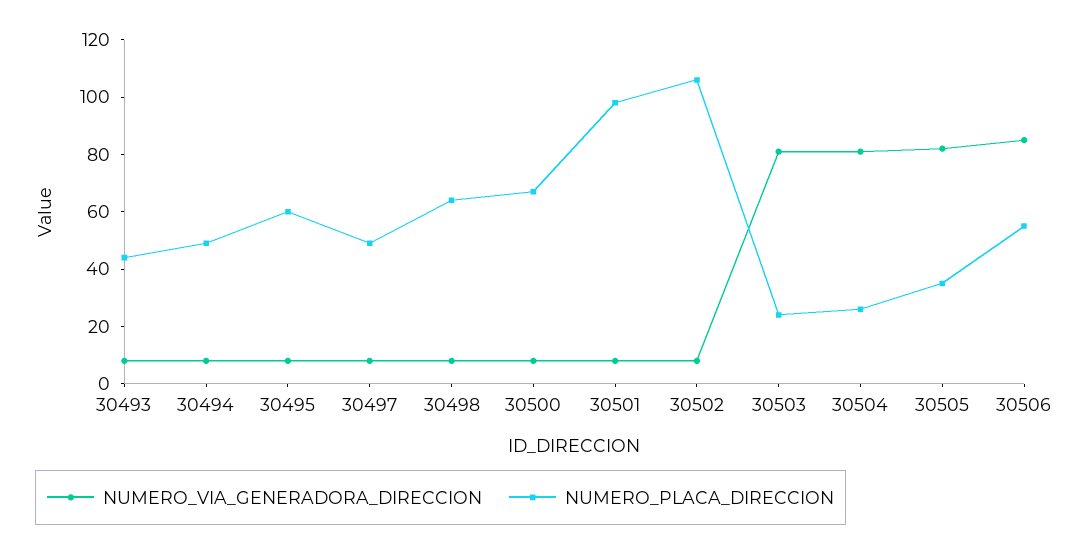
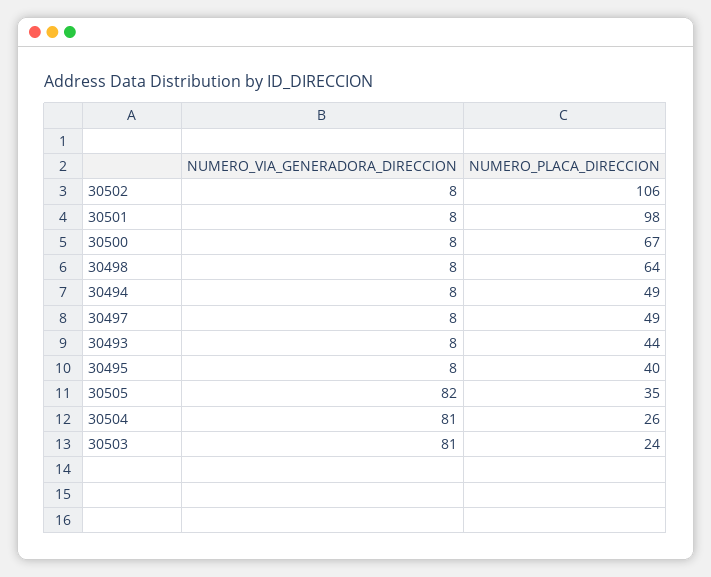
NUMERO_PLACA_DIRECCION, 30495: 60 -> 40
NUMERO_VIA_GENERADORA_DIRECCION, 30506: 85 -> none
NUMERO_PLACA_DIRECCION, 30506: 55 -> none

